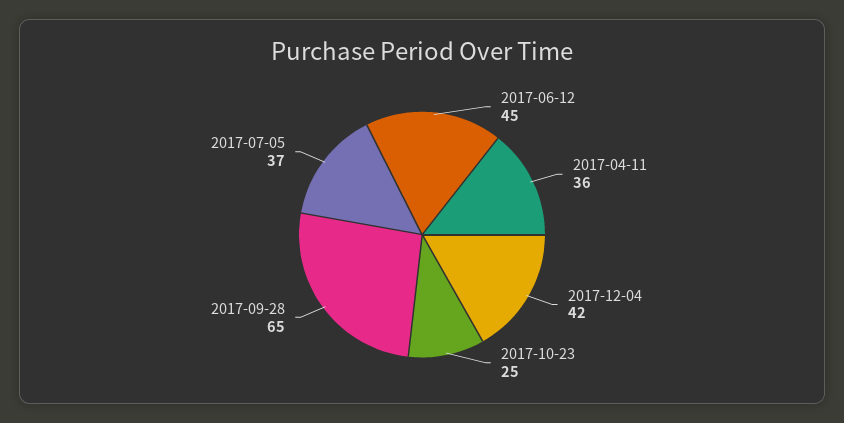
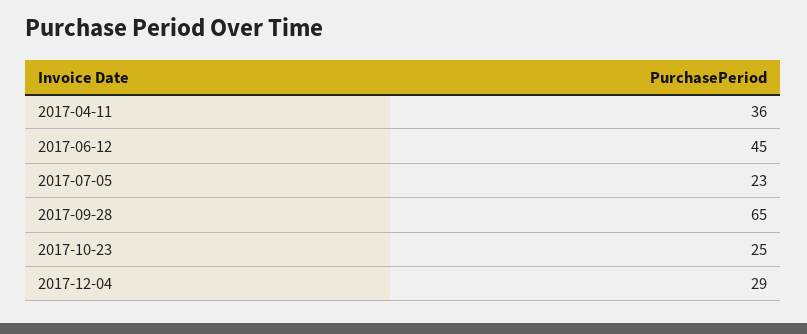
2017-12-04: 42 -> 29
2017-07-05: 37 -> 23

